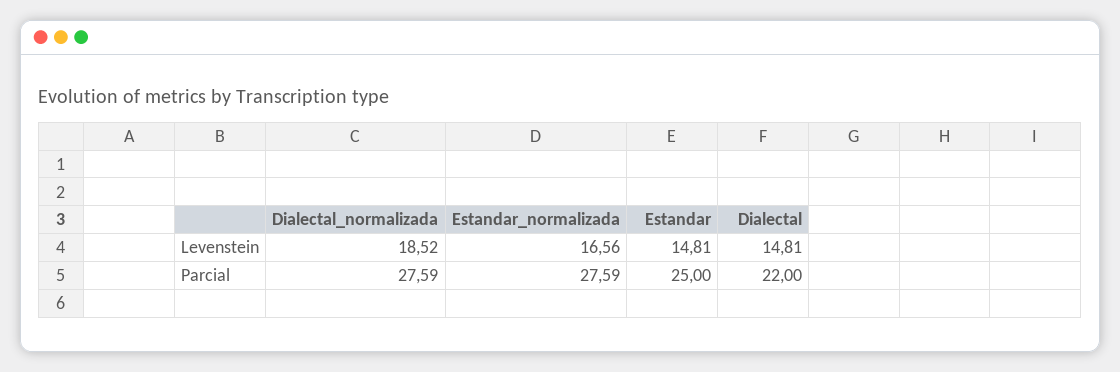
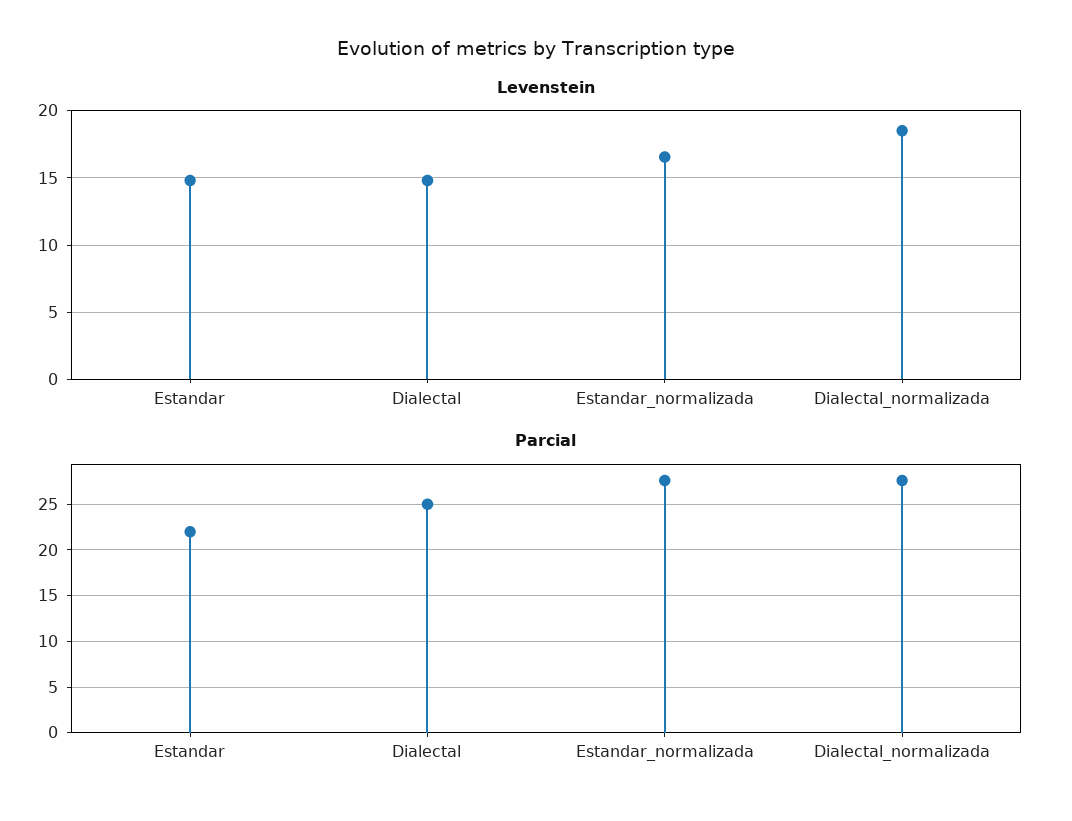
Parcial, Estandar: 25 -> 22
Parcial, Dialectal: 22 -> 25

